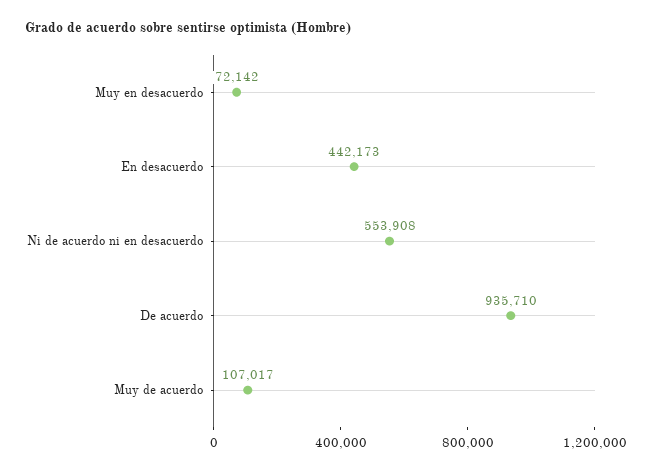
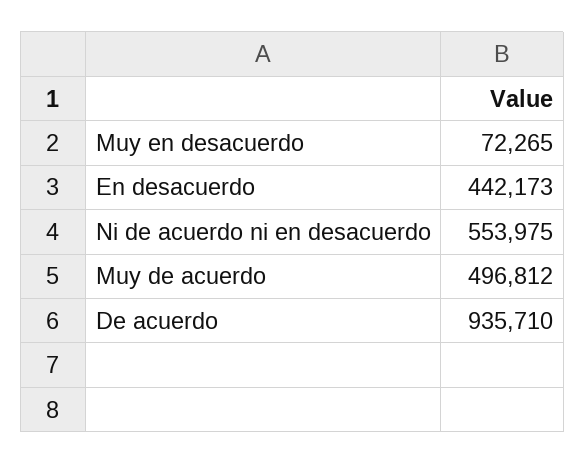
Muy en desacuerdo: 72142 -> 72265
Ni de acuerdo ni en desacuerdo: 553908 -> 553975
Muy de acuerdo: 107017 -> 496812

